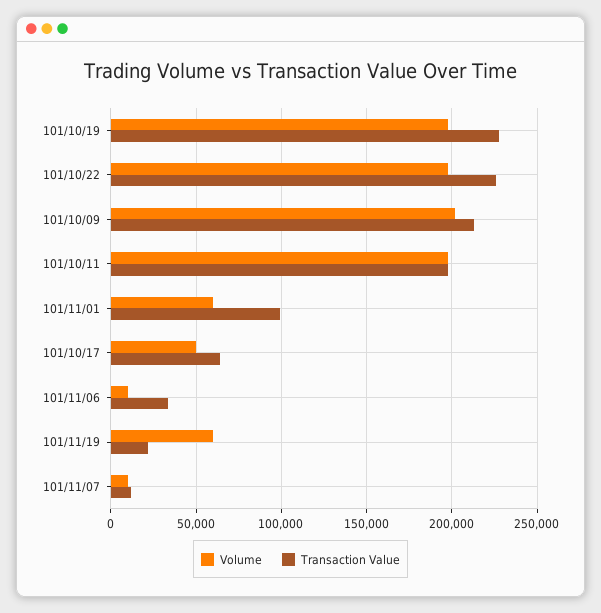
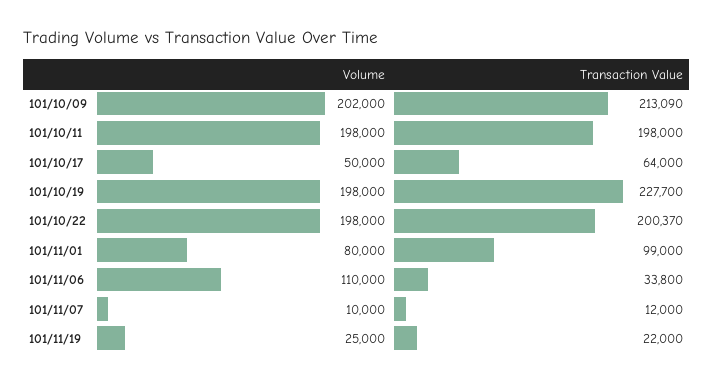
Transaction Value, 101/10/22: 225000 -> 200370
Volume, 101/11/01: 60000 -> 80000
Volume, 101/11/06: 10000 -> 110000
Volume, 101/11/19: 60000 -> 25000

